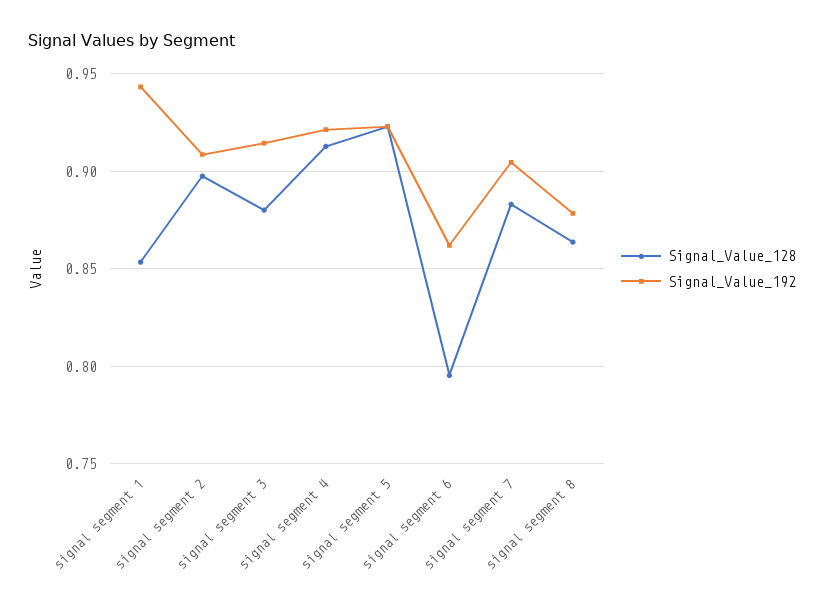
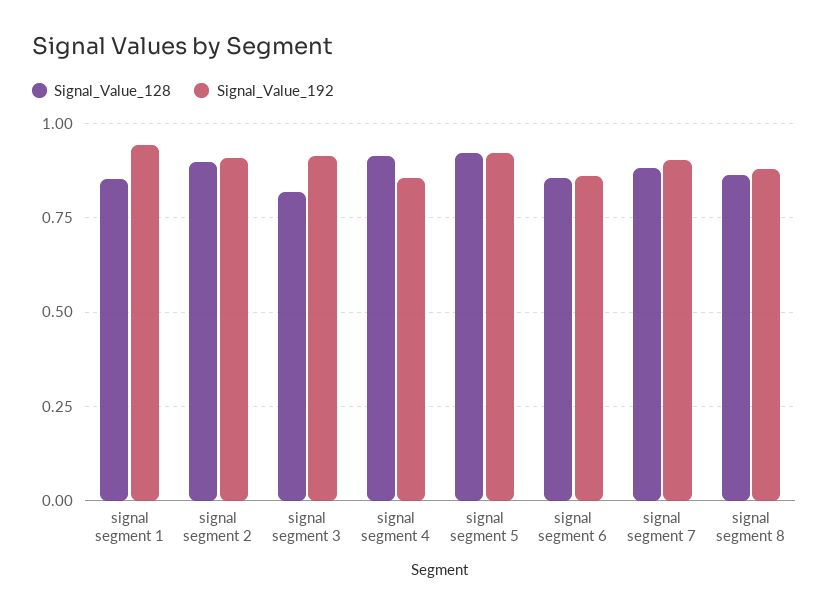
Signal_Value_128, signal segment 3: 0.88 -> 0.825
Signal_Value_192, signal segment 4: 0.92 -> 0.85
Signal_Value_128, signal segment 6: 0.795 -> 0.85

